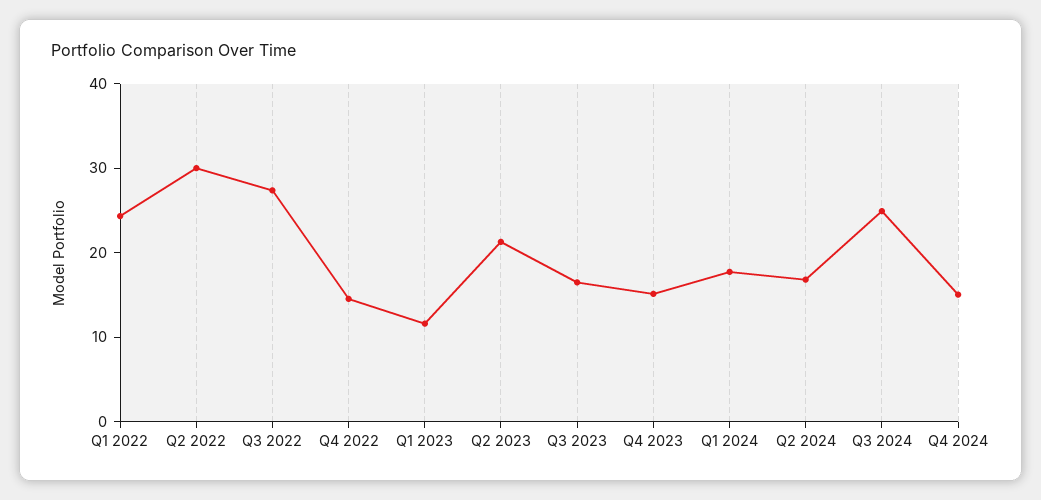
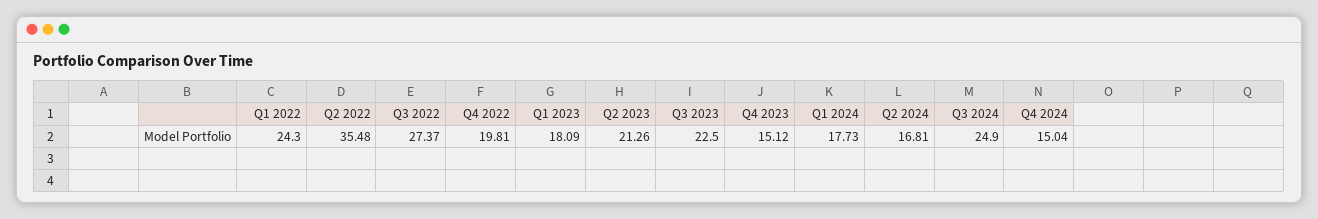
Q2 2022: 30 -> 35.48
Q4 2022: 14 -> 19.81
Q1 2023: 12 -> 18.09
Q3 2023: 16 -> 22.5

